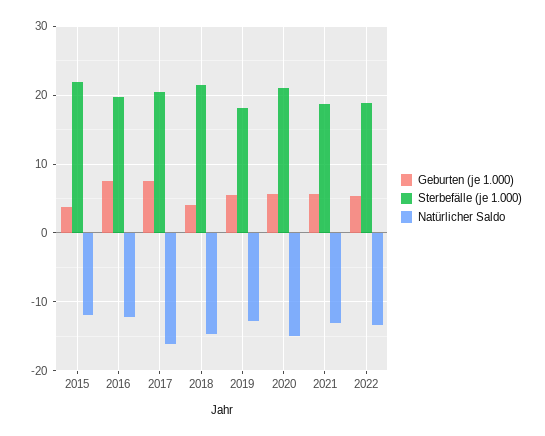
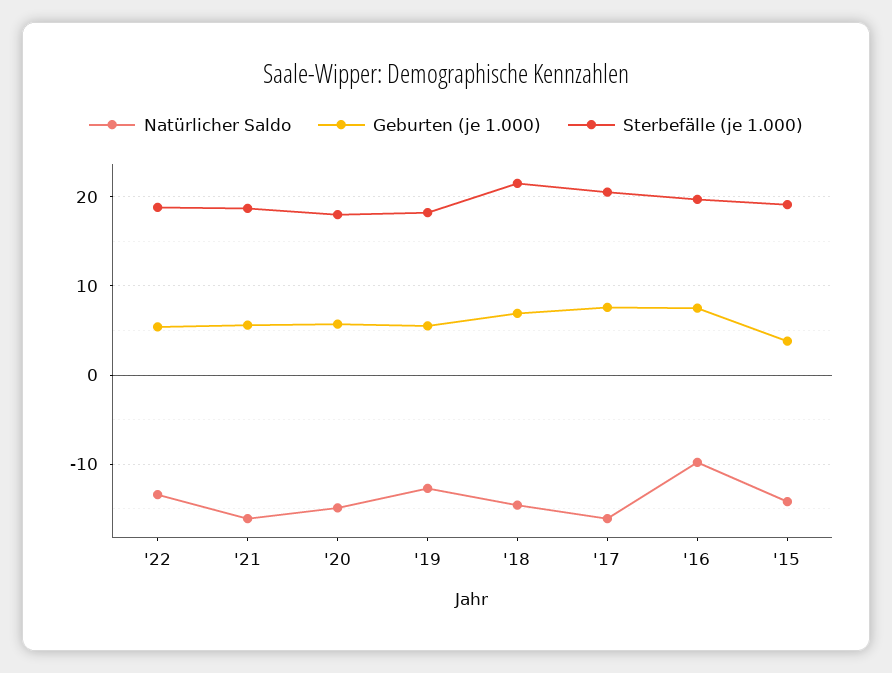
Sterbefälle (je 1.000), 2015: 22 -> 19
Natürlicher Saldo, 2015: -12 -> -14
Natürlicher Saldo, 2016: -12 -> -10
Geburten (je 1.000), 2018: 4 -> 7
Sterbefälle (je 1.000), 2020: 21 -> 18
Natürlicher Saldo, 2021: -13 -> -16

